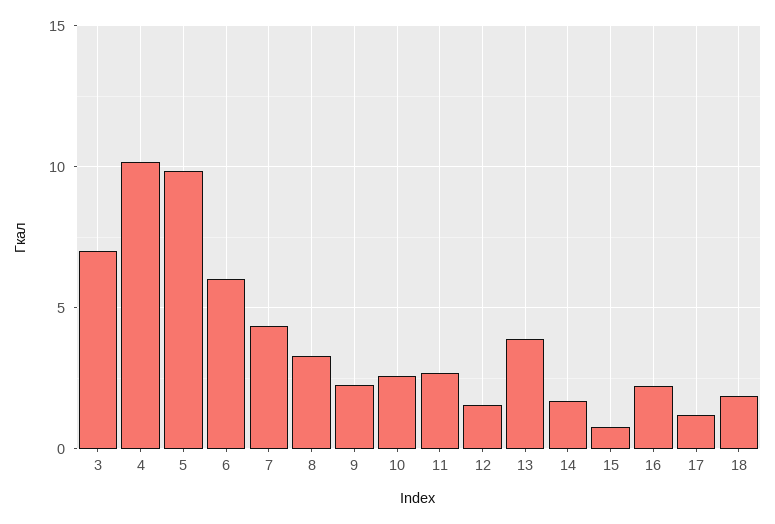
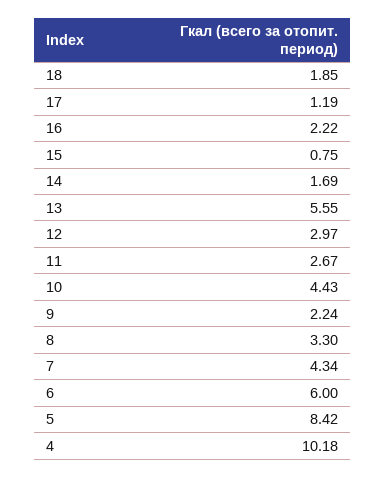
3: 7 -> none
5: 10 -> 8.42
10: 2.5 -> 4.43
12: 1.5 -> 2.97
13: 4 -> 5.55

